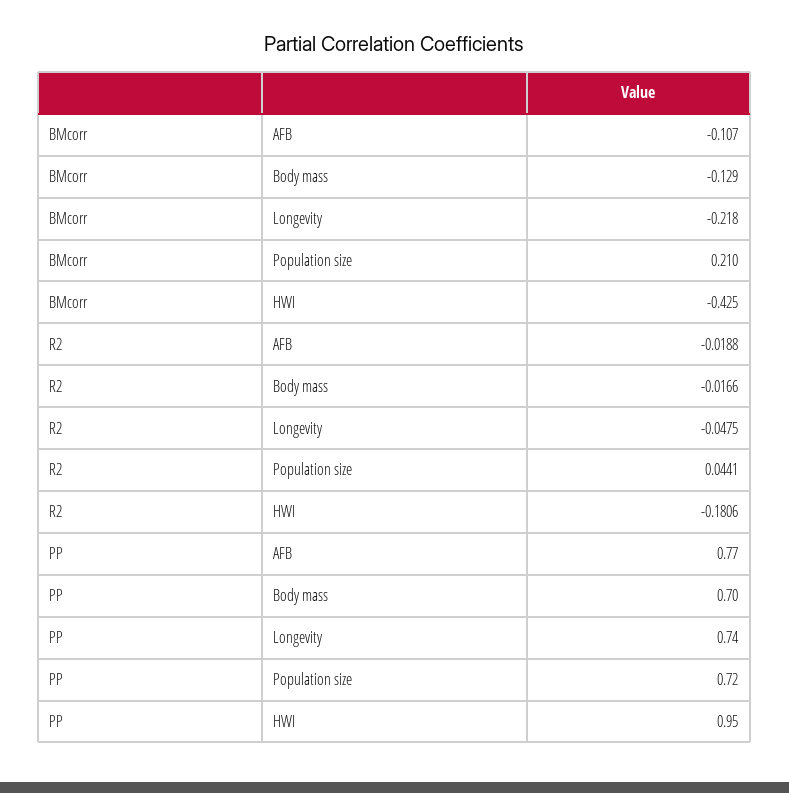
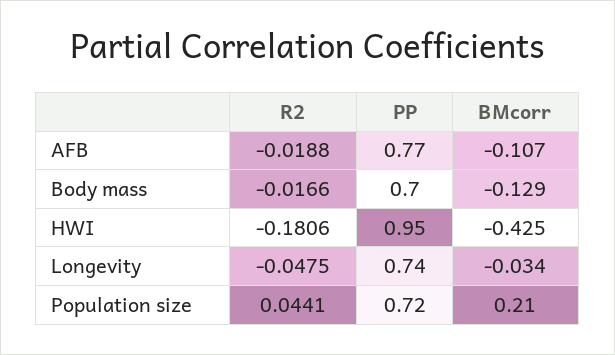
BMcorr, Longevity: -0.218 -> -0.034

